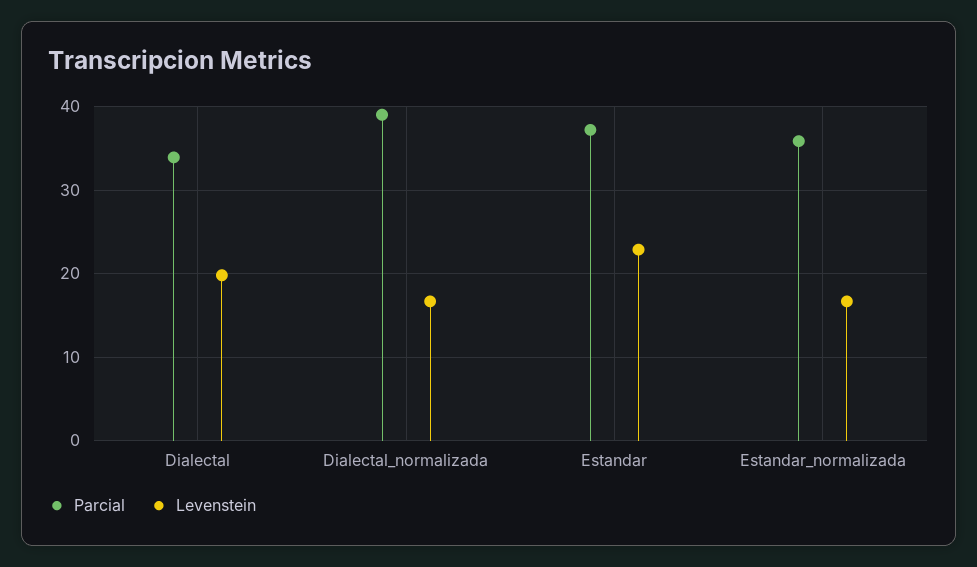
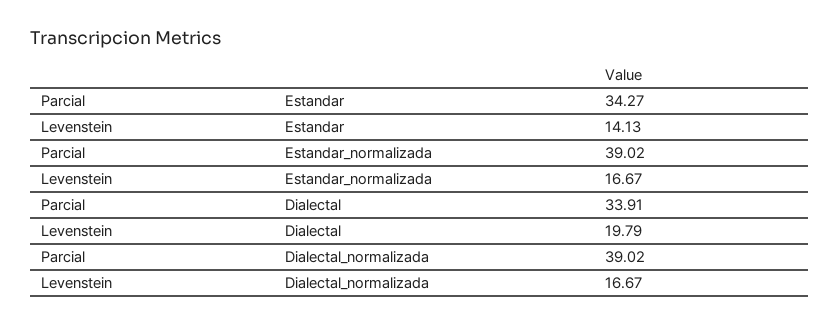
Parcial, Estandar: 37 -> 34.27
Levenstein, Estandar: 23 -> 14.13
Parcial, Estandar_normalizada: 36 -> 39.02

